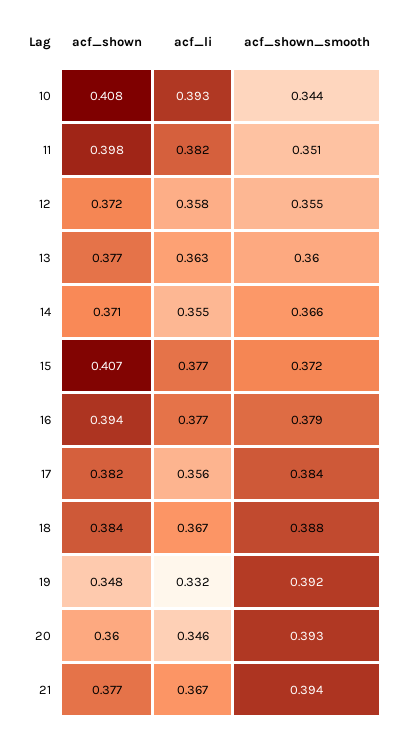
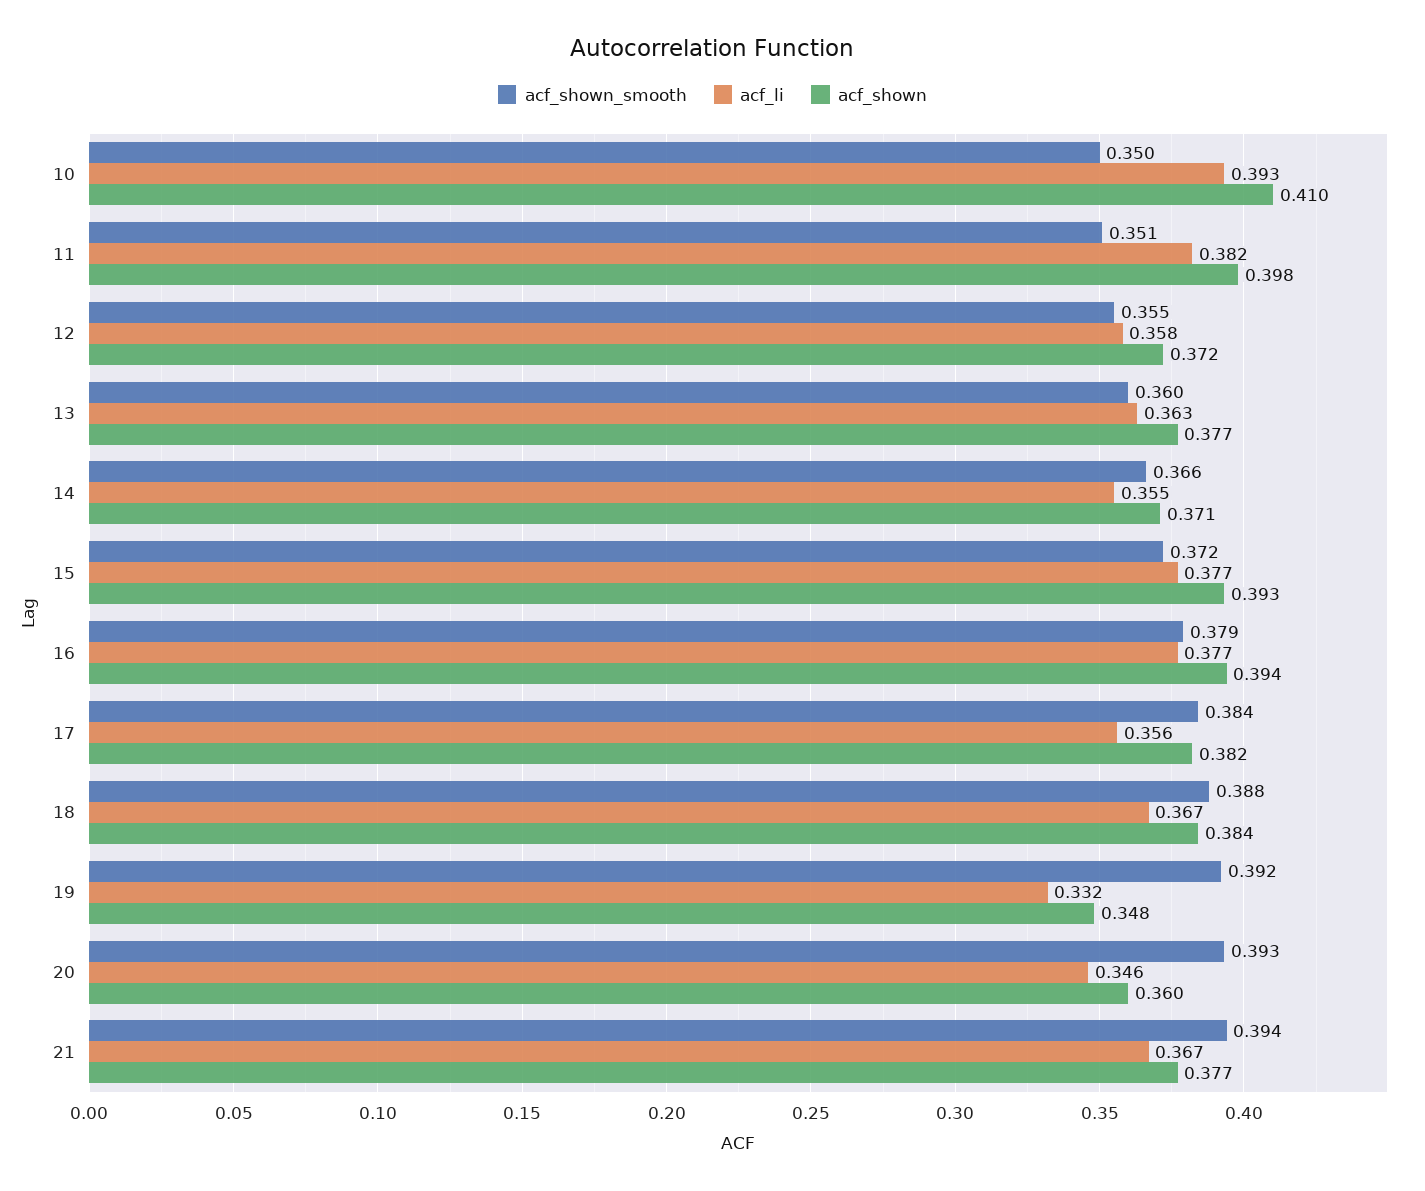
acf_shown, 10: 0.408 -> 0.41
acf_shown_smooth, 10: 0.344 -> 0.35
acf_shown, 15: 0.407 -> 0.393

